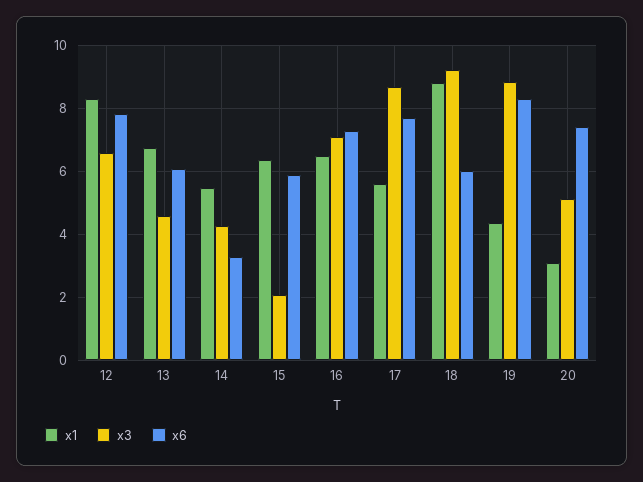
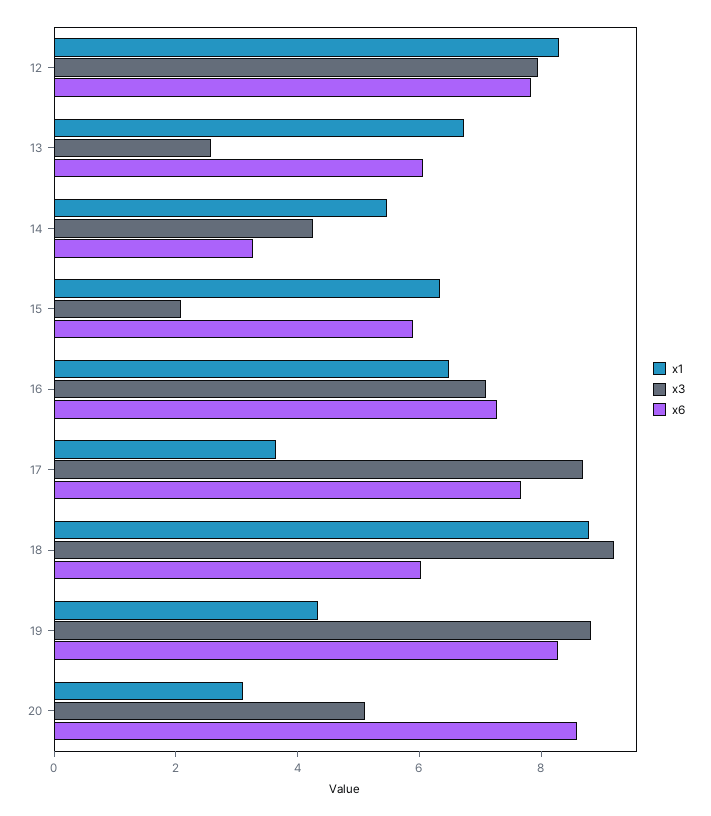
x3, 12: 6.6 -> 8
x3, 13: 4.6 -> 2.5
x1, 17: 5.6 -> 3.5
x6, 20: 7.4 -> 8.5

